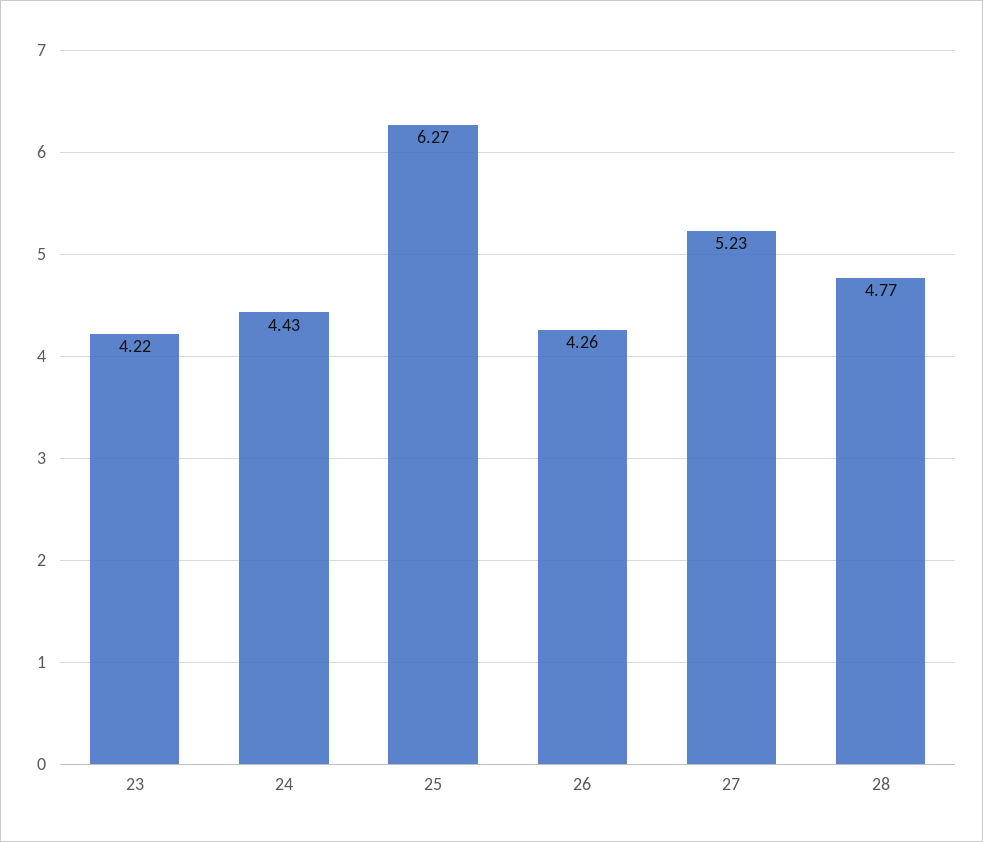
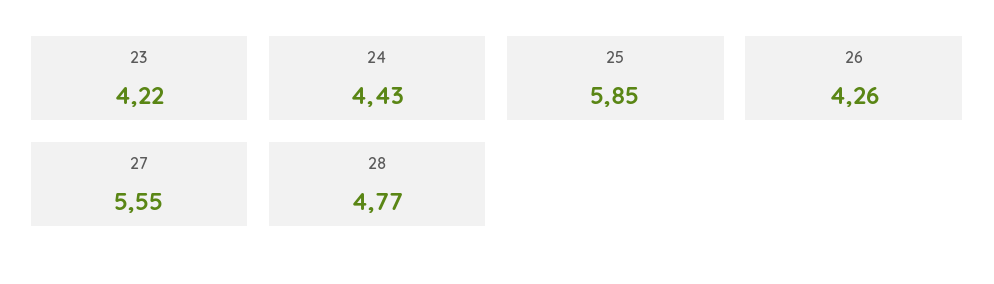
25: 6.27 -> 5.85
27: 5.23 -> 5.55

